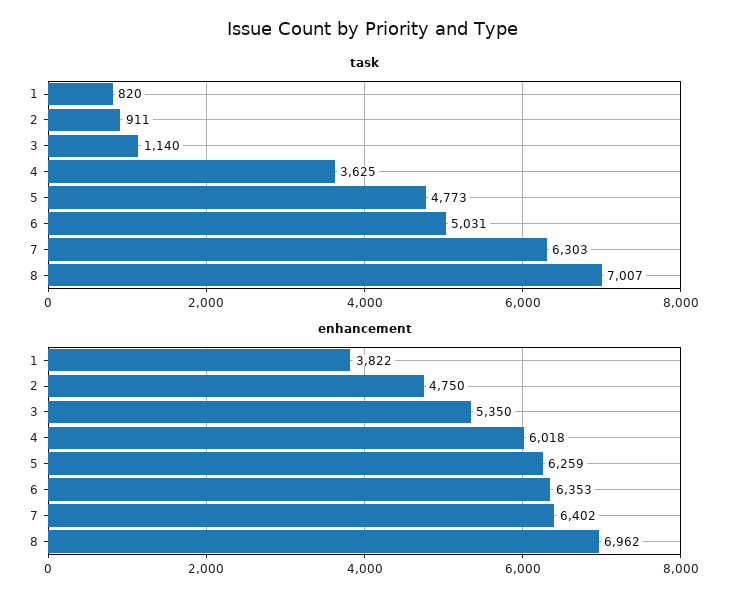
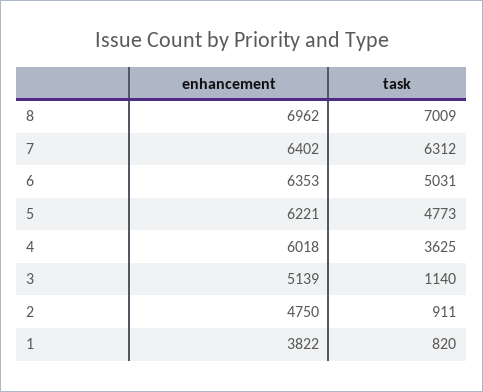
task, 7: 6303 -> 6312
task, 8: 7007 -> 7009
enhancement, 3: 5350 -> 5139
enhancement, 5: 6259 -> 6221

